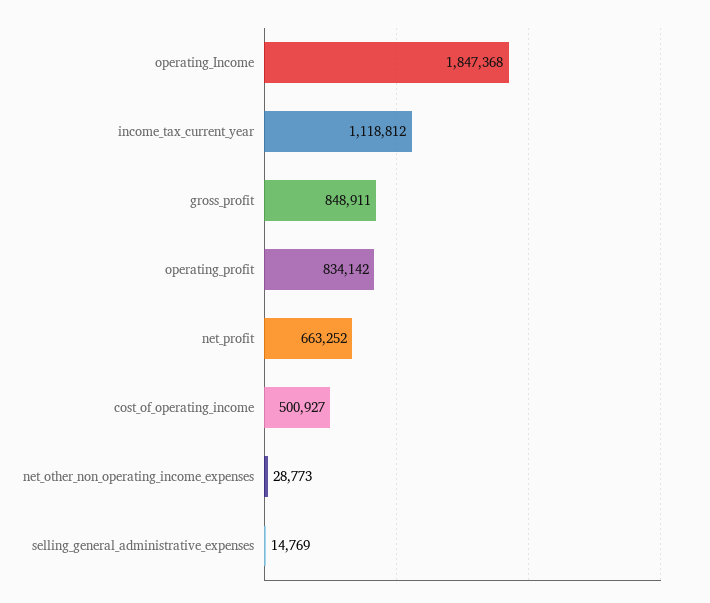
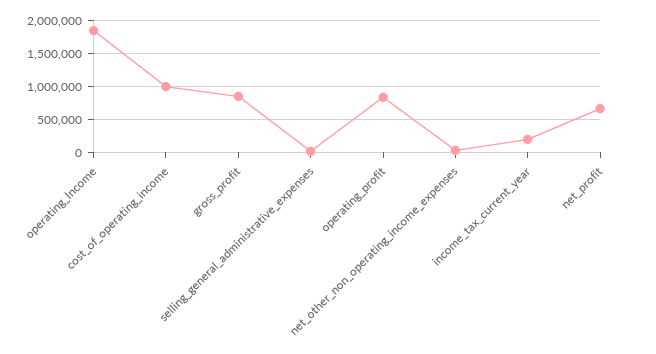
income_tax_current_year: 1118812 -> 200000
cost_of_operating_income: 500927 -> 1000000

